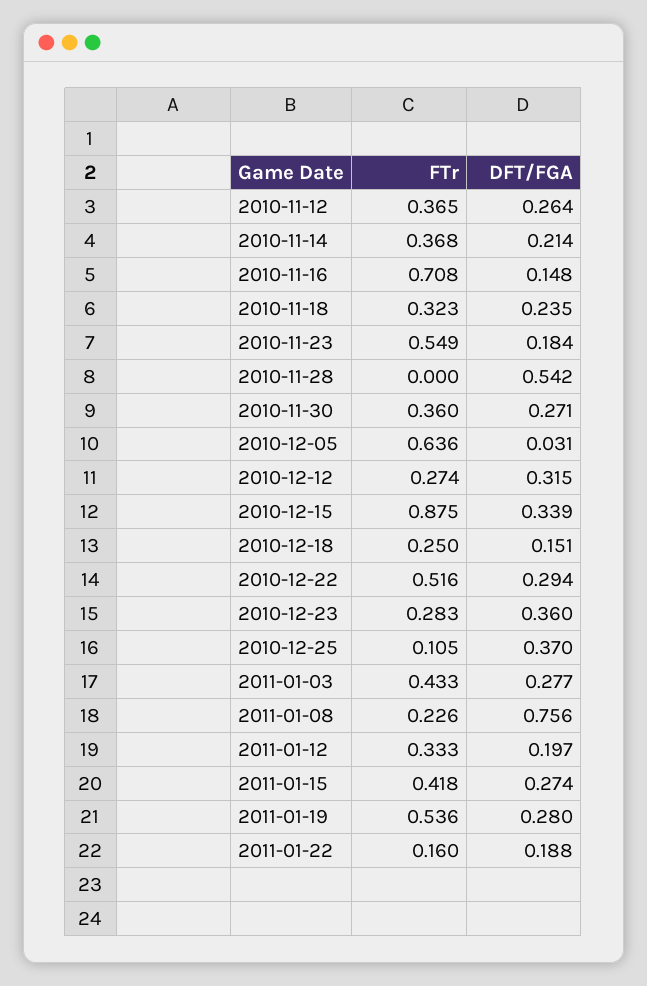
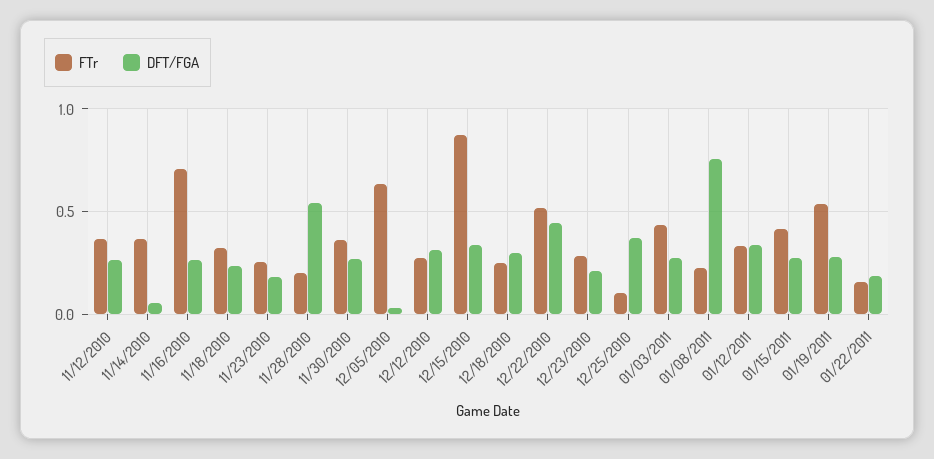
DFT/FGA, 2010-11-14: 0.214 -> 0.05
DFT/FGA, 2010-11-16: 0.148 -> 0.25
FTr, 2010-11-23: 0.549 -> 0.25
FTr, 2010-11-28: 0 -> 0.2
DFT/FGA, 2010-12-18: 0.151 -> 0.3
DFT/FGA, 2010-12-22: 0.294 -> 0.45
DFT/FGA, 2010-12-23: 0.36 -> 0.2
DFT/FGA, 2011-01-12: 0.197 -> 0.35

